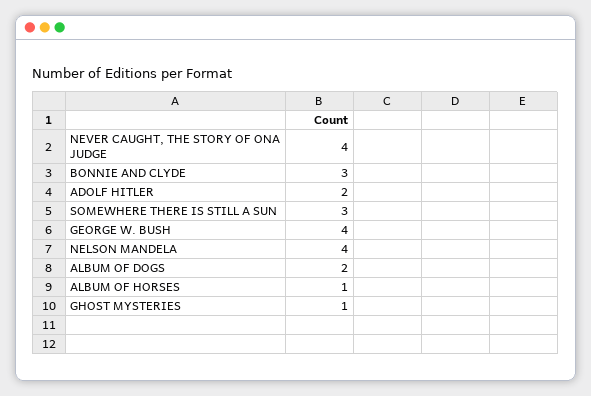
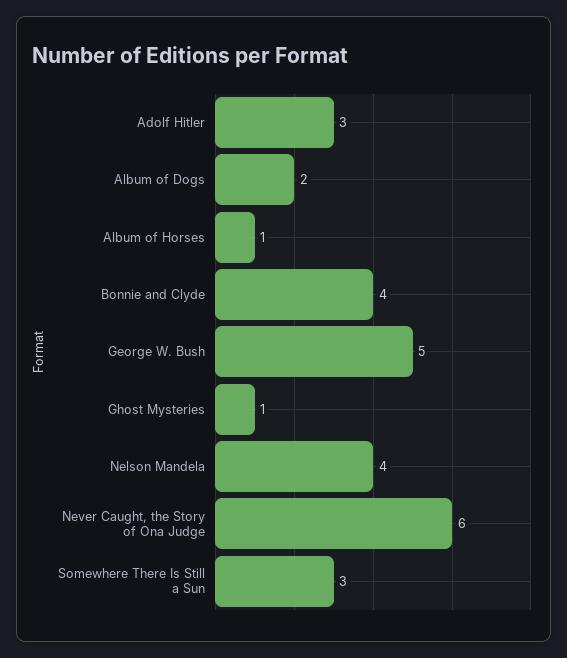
NEVER CAUGHT, THE STORY OF ONA JUDGE: 4 -> 6
BONNIE AND CLYDE: 3 -> 4
ADOLF HITLER: 2 -> 3
GEORGE W. BUSH: 4 -> 5

